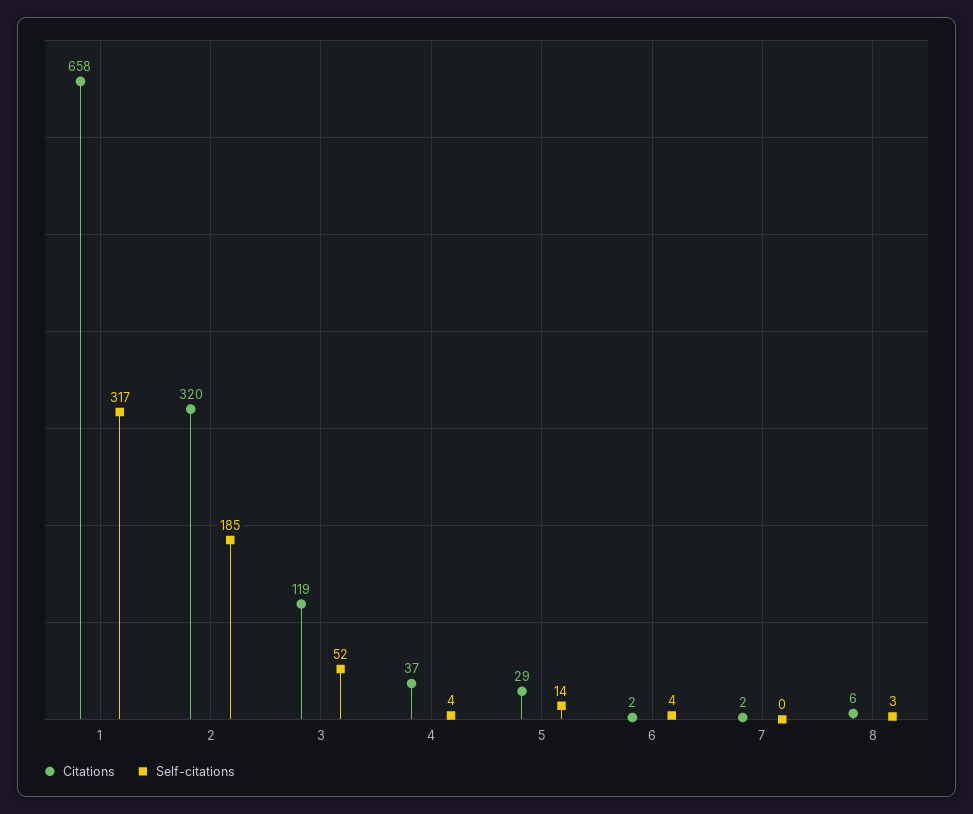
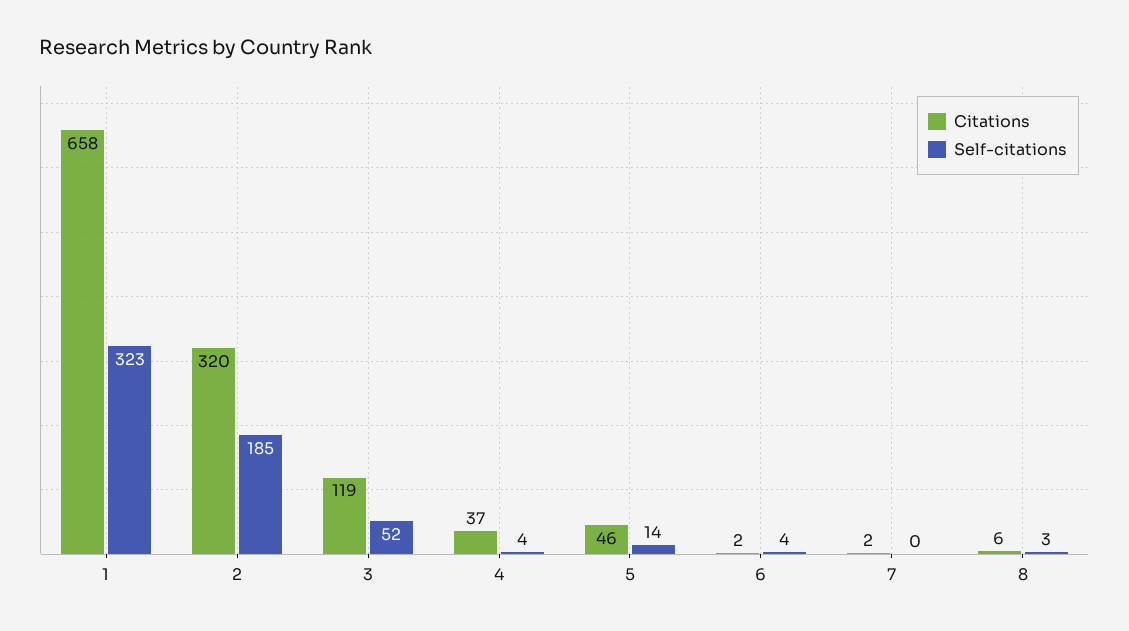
Self-citations, 1: 317 -> 323
Citations, 5: 29 -> 46

